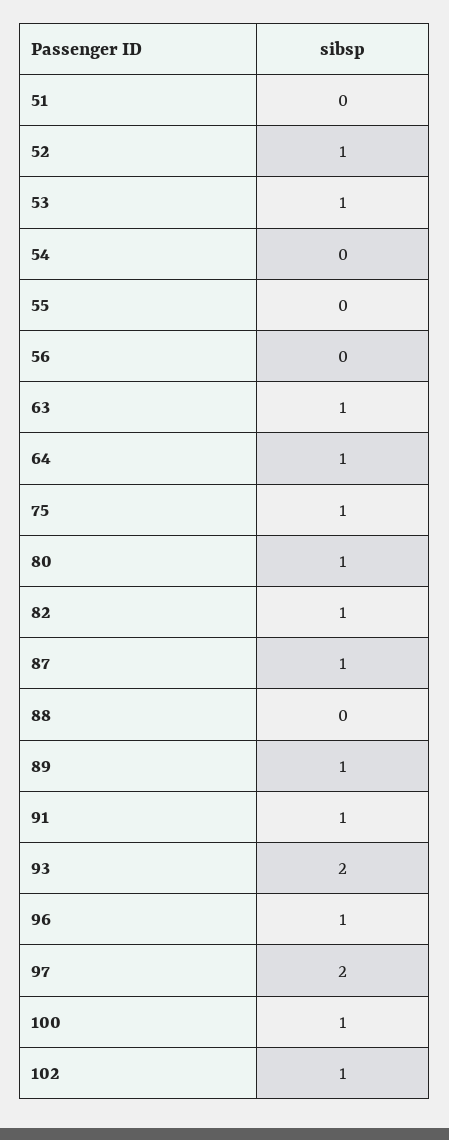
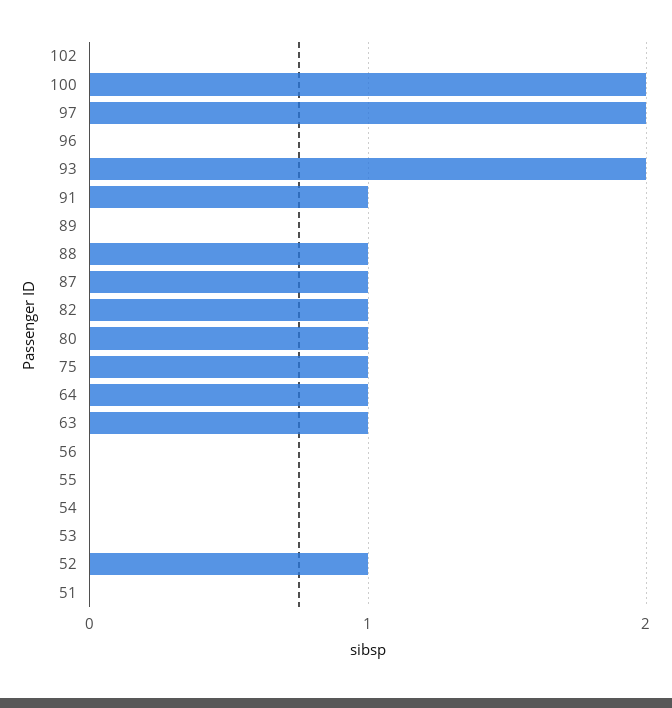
53: 1 -> 0
88: 0 -> 1
89: 1 -> 0
96: 1 -> 0
100: 1 -> 2
102: 1 -> 0

